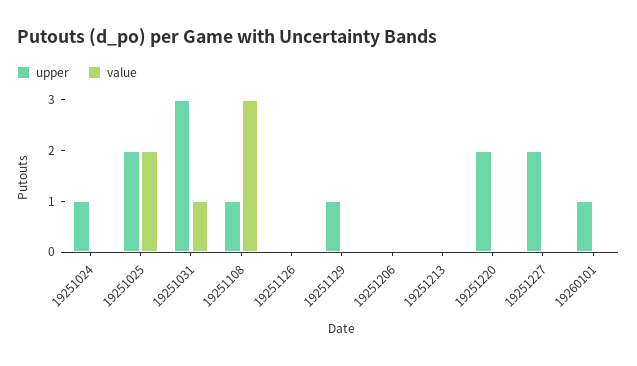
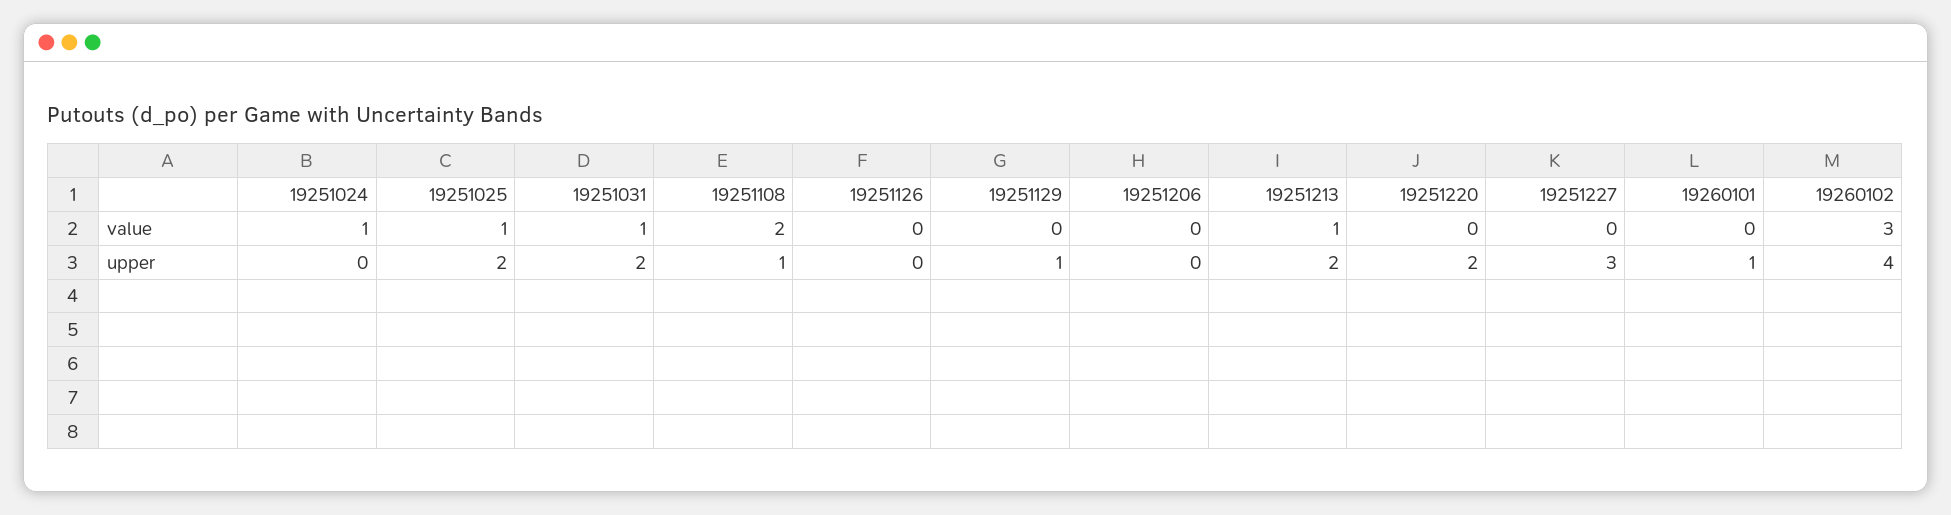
upper, 19251024: 1 -> 0
value, 19251024: 0 -> 1
value, 19251025: 2 -> 1
upper, 19251031: 3 -> 2
value, 19251108: 3 -> 2
upper, 19251213: 0 -> 2
value, 19251213: 0 -> 1
upper, 19251227: 2 -> 3
value, 19260102: none -> 3
upper, 19260102: none -> 4

